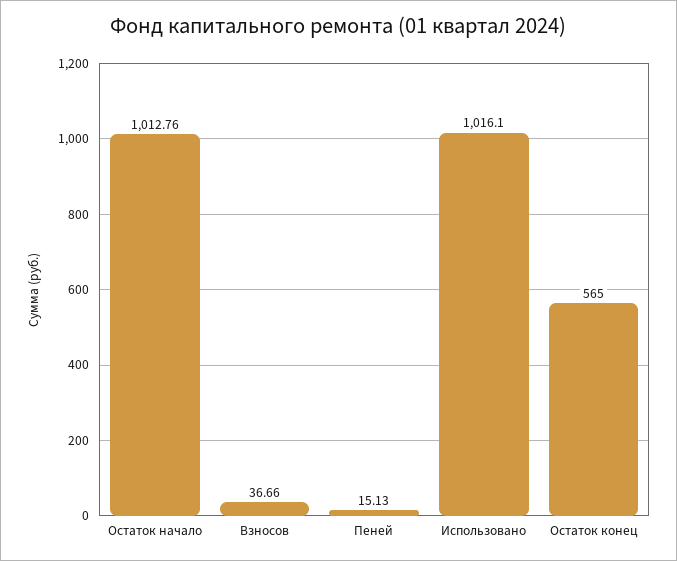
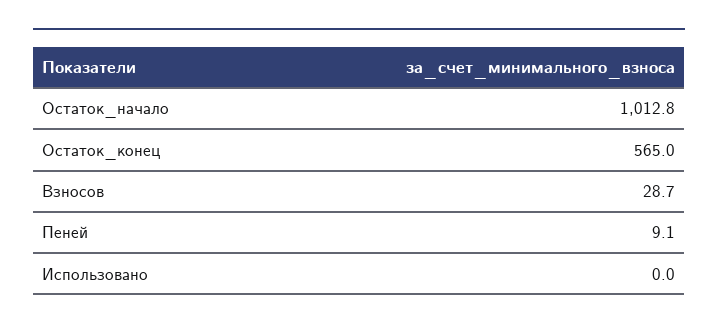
Взносов: 36.66 -> 28.7
Пеней: 15.13 -> 9.1
Использовано: 1016.1 -> 0

